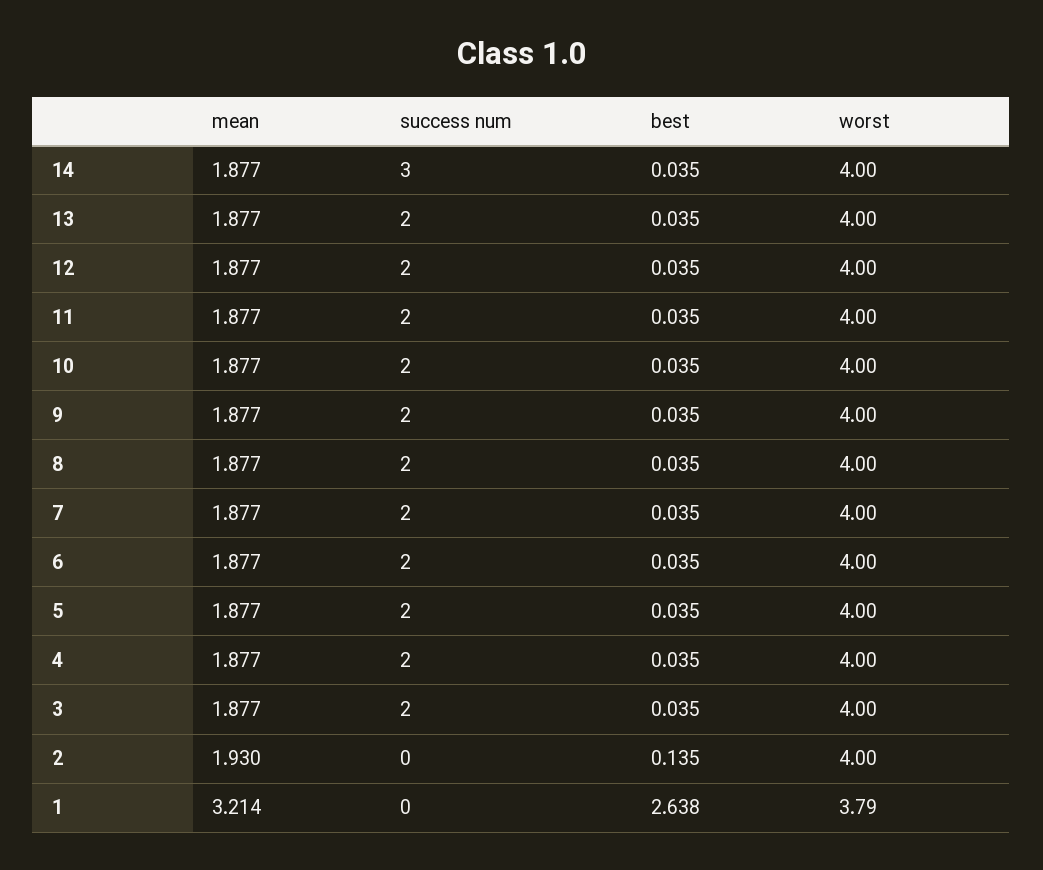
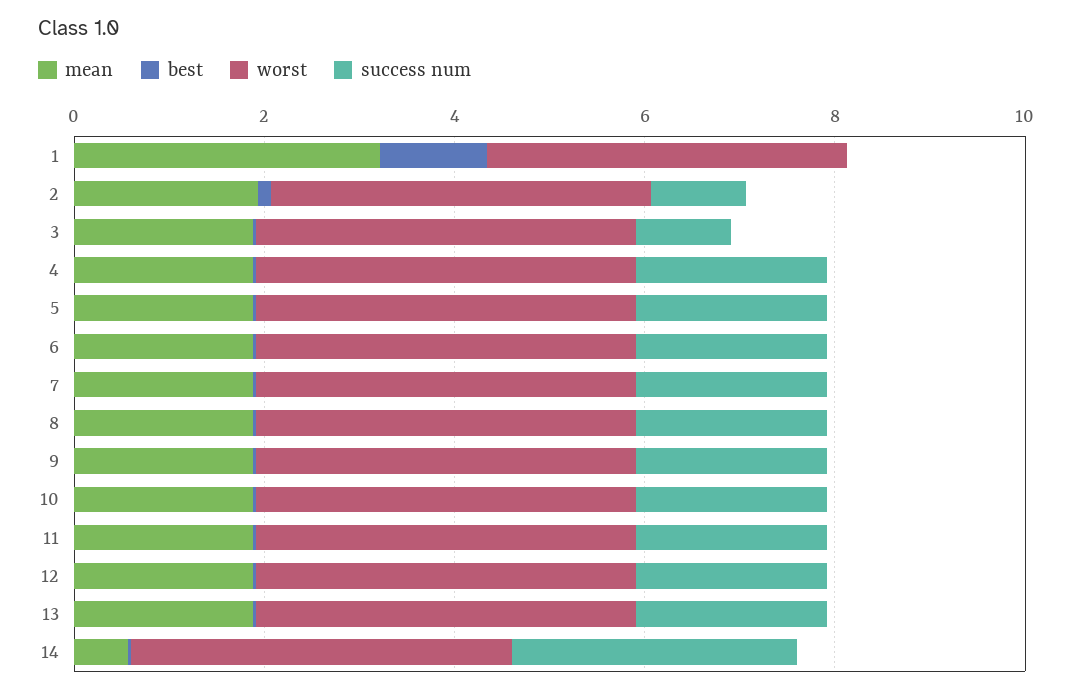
mean, 14: 1.877 -> 0.5
success num, 3: 2 -> 1
success num, 2: 0 -> 1
best, 1: 2.638 -> 1

